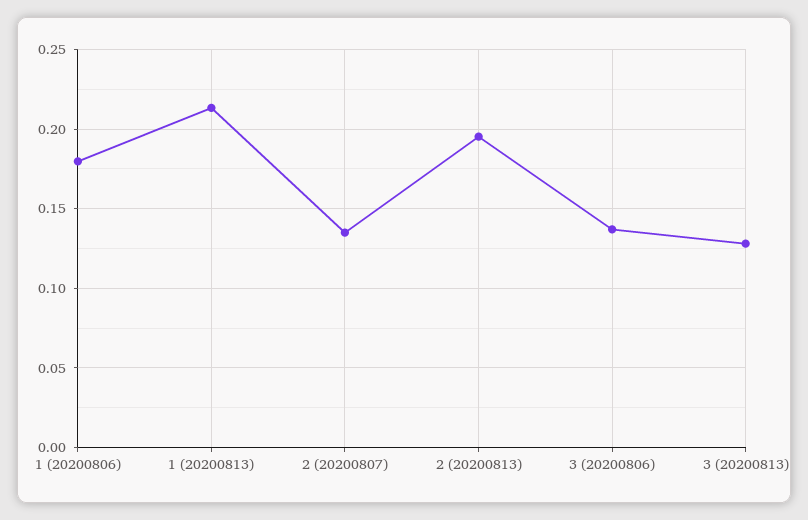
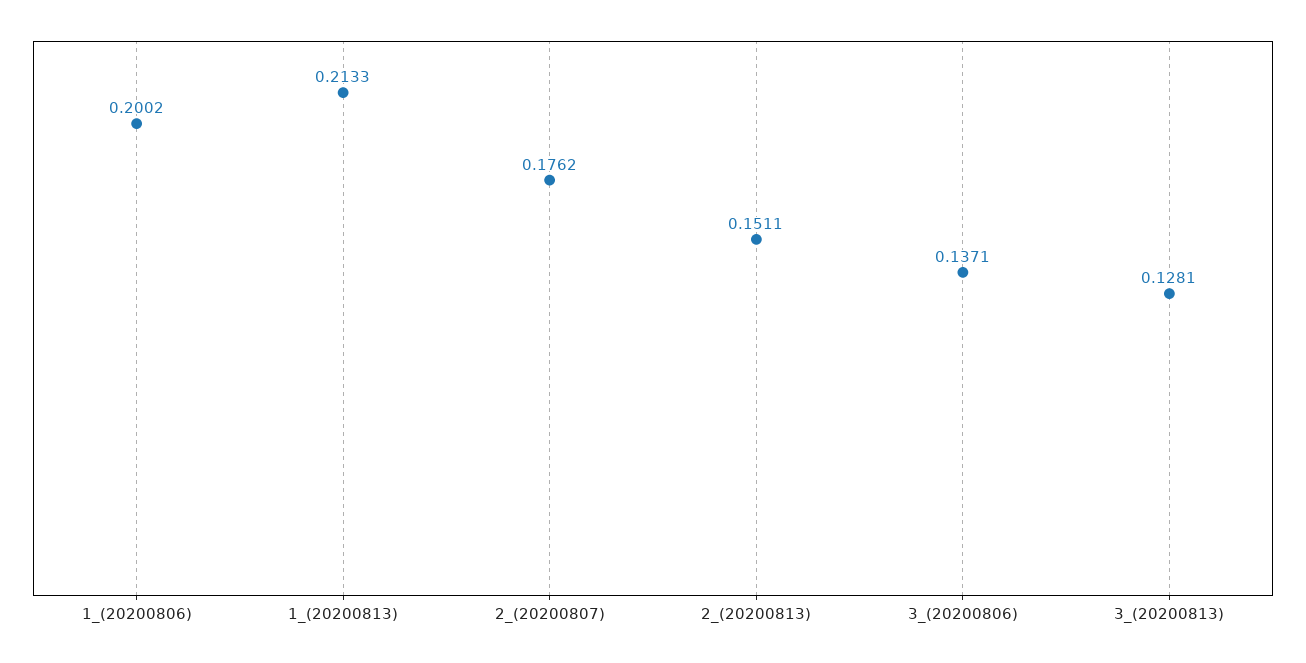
1 (20200806): 0.18 -> 0.2002
2 (20200807): 0.135 -> 0.1762
2 (20200813): 0.195 -> 0.1511

